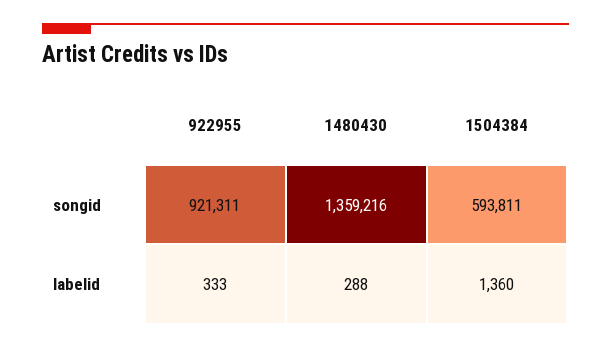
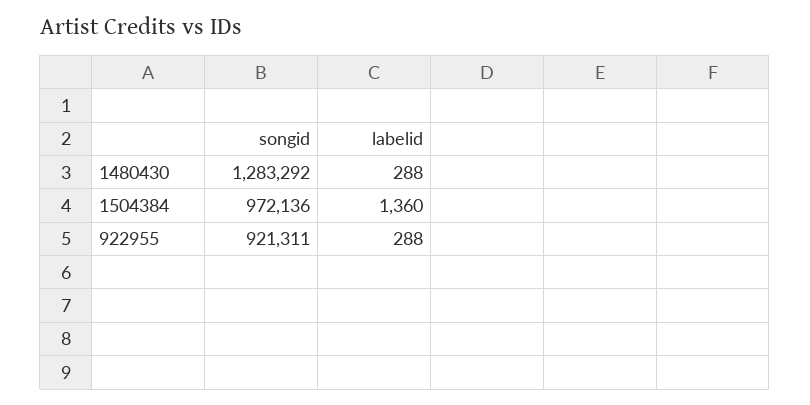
1480430, songid: 1359216 -> 1283292
1504384, songid: 593811 -> 972136
922955, labelid: 333 -> 288

